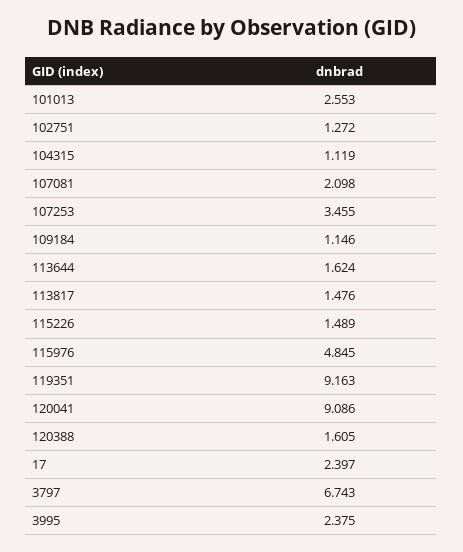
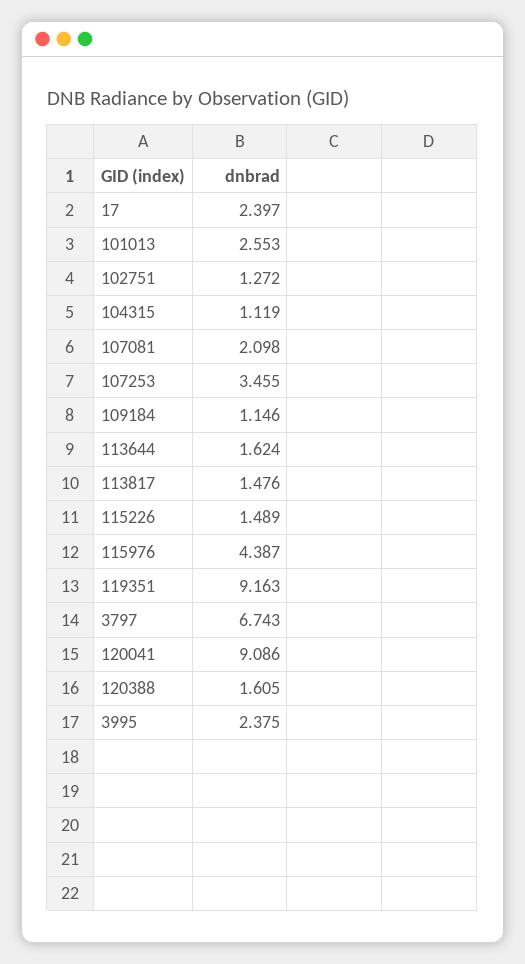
115976: 4.845 -> 4.387

